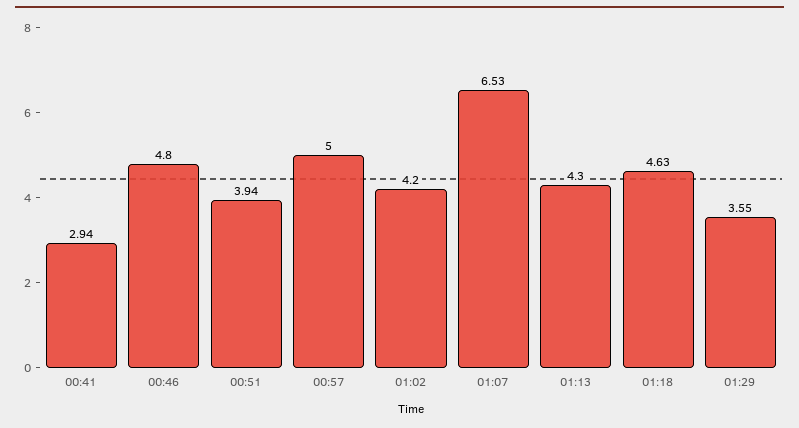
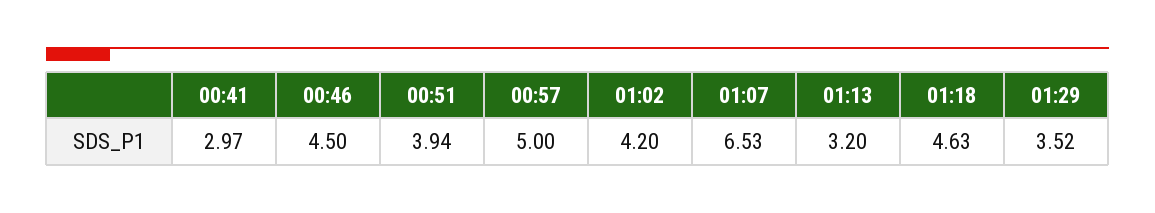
00:41: 2.94 -> 2.97
00:46: 4.8 -> 4.5
01:13: 4.3 -> 3.2
01:29: 3.55 -> 3.52

